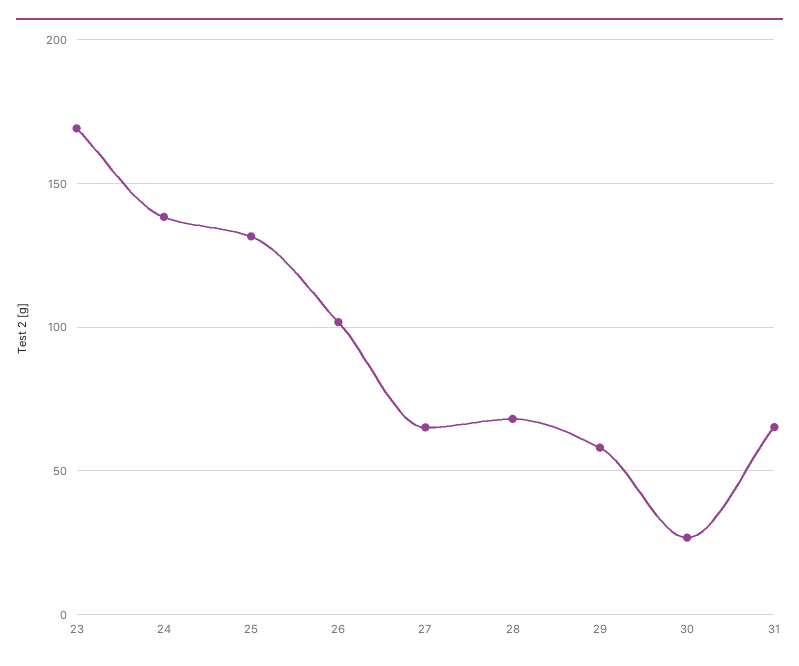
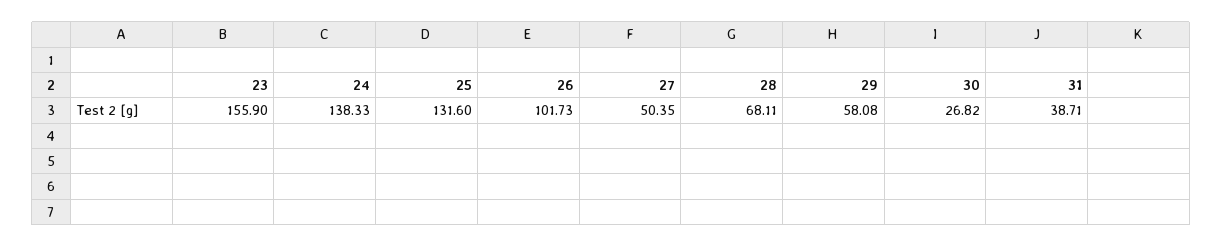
23: 170 -> 155.9
27: 65 -> 50.35
31: 65 -> 38.71

